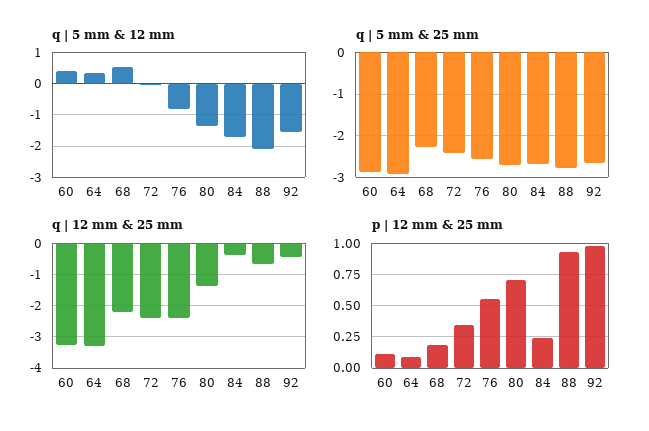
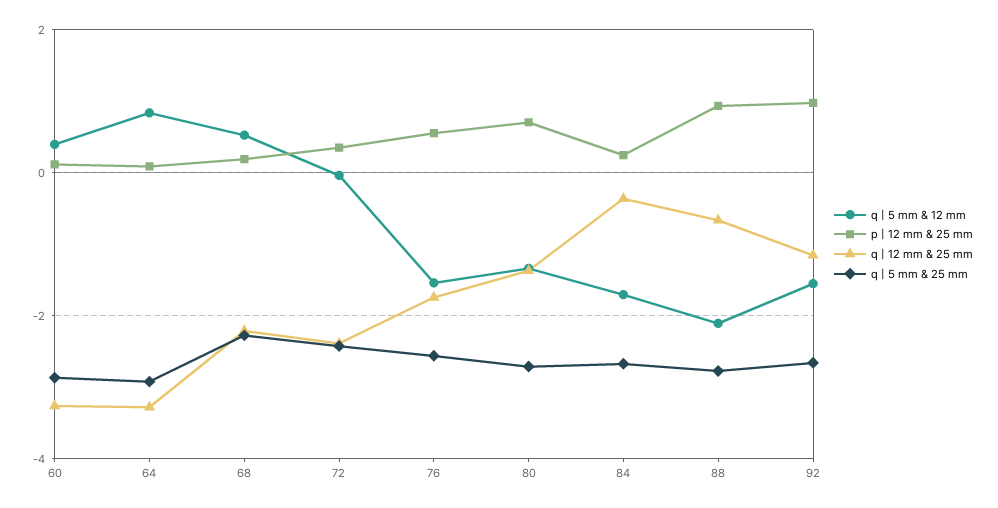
q | 5 mm & 12 mm, 64: 0.4 -> 0.8
q | 5 mm & 12 mm, 76: -0.8 -> -1.6
q | 12 mm & 25 mm, 76: -2.4 -> -1.8
q | 12 mm & 25 mm, 92: -0.4 -> -1.2

